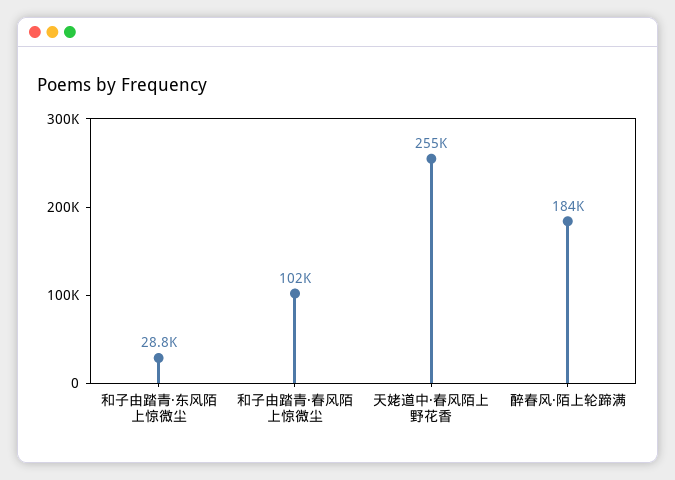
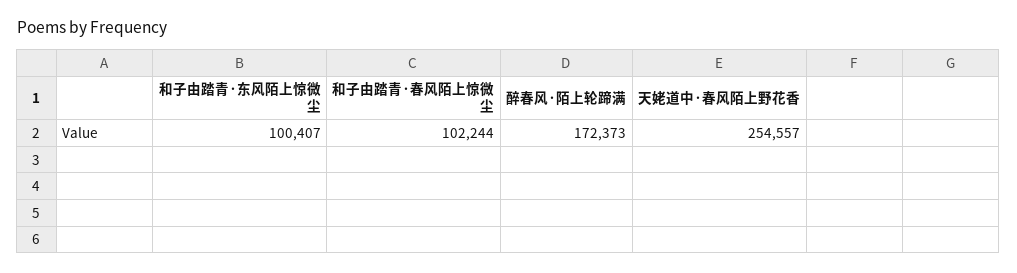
和子由踏青·东风陌上惊微尘: 28800 -> 100407
醉春风·陌上轮蹄满: 184000 -> 172373

